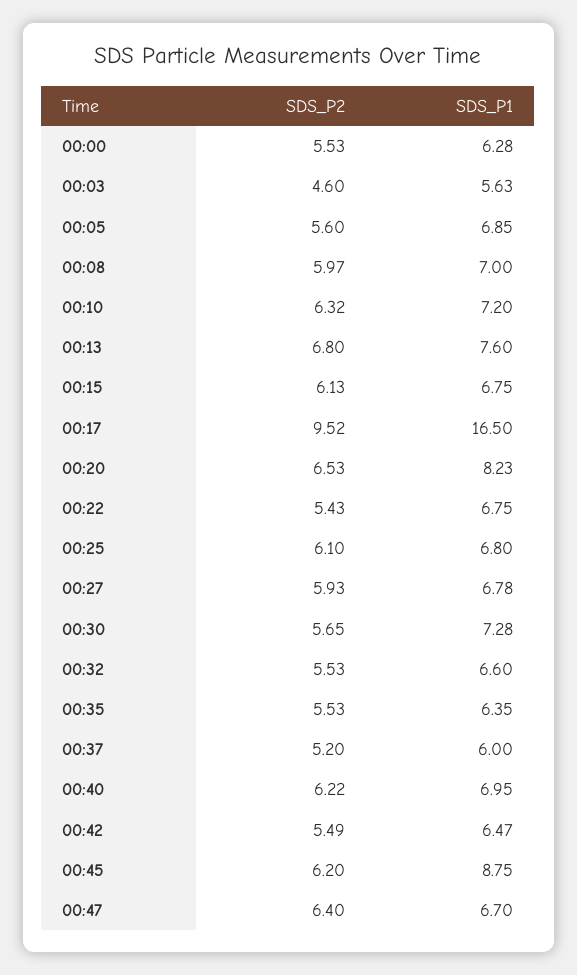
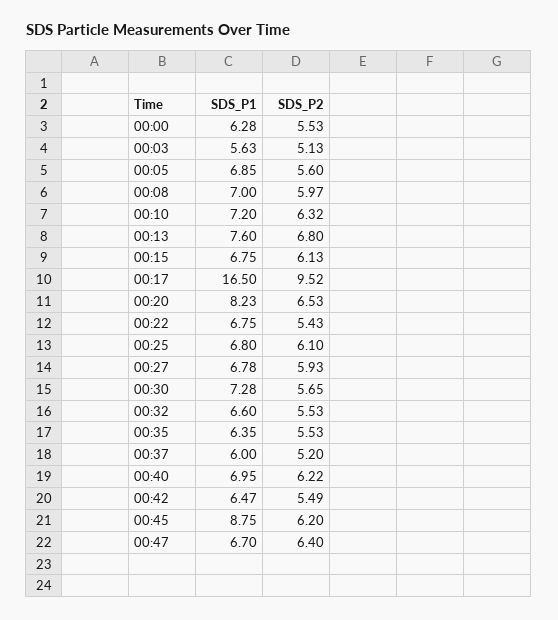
SDS_P2, 00:03: 4.6 -> 5.13

